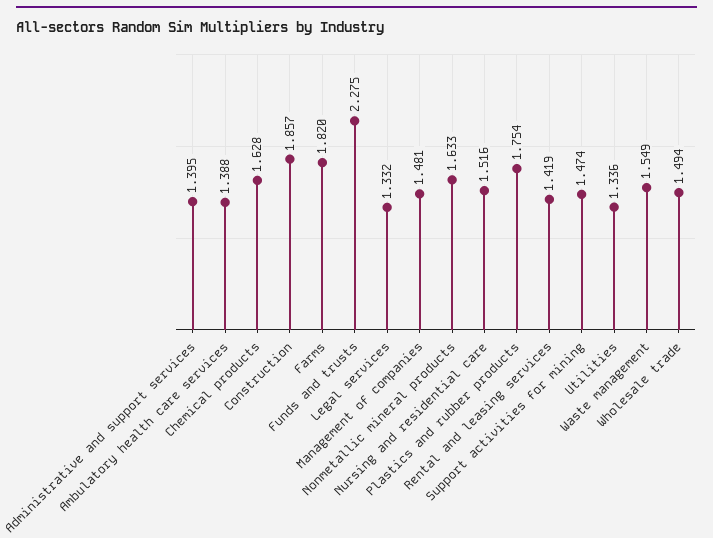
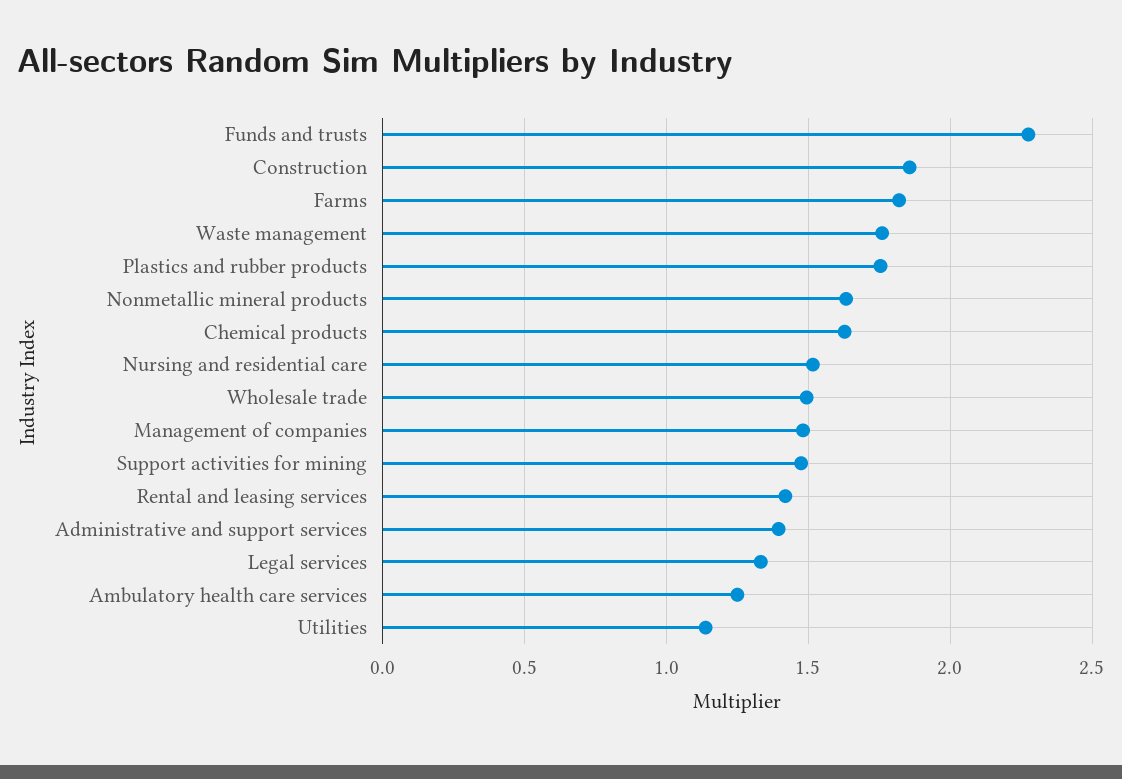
Ambulatory health care services: 1.388 -> 1.25
Utilities: 1.336 -> 1.15
Waste management: 1.549 -> 1.75

